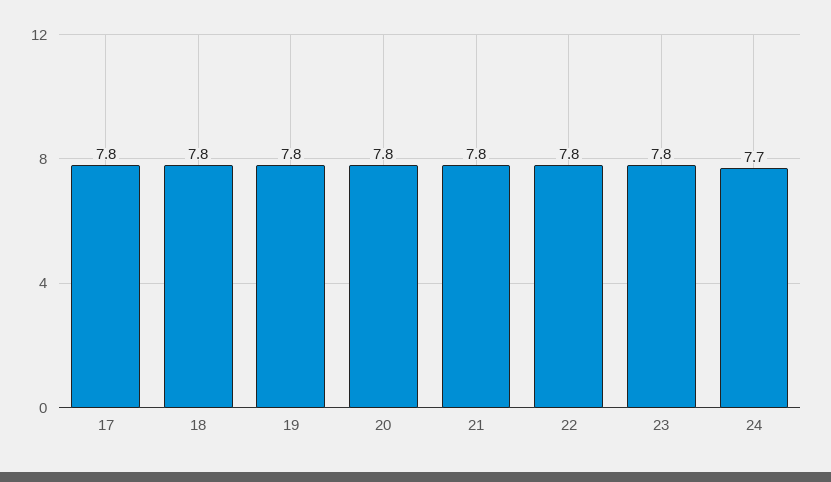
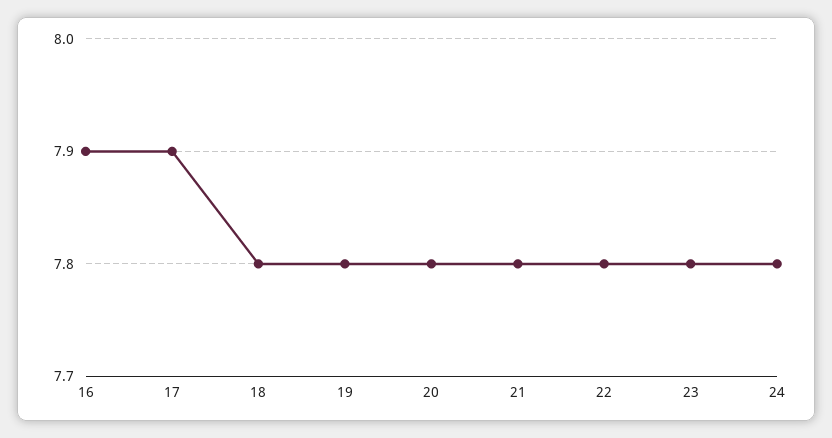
17: 7.8 -> 7.9
24: 7.7 -> 7.8
16: none -> 7.9

